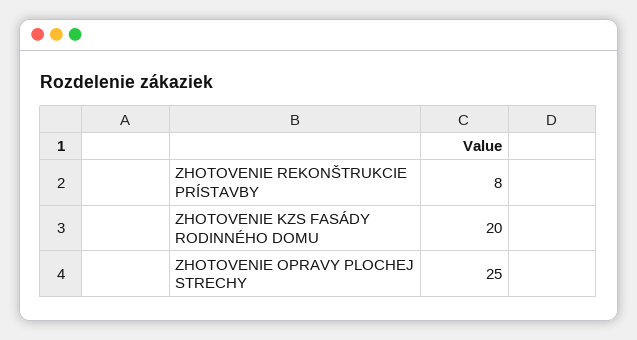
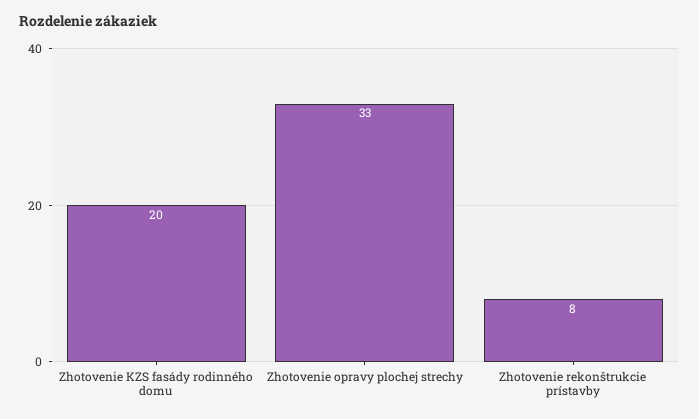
ZHOTOVENIE OPRAVY PLOCHEJ STRECHY: 25 -> 33

